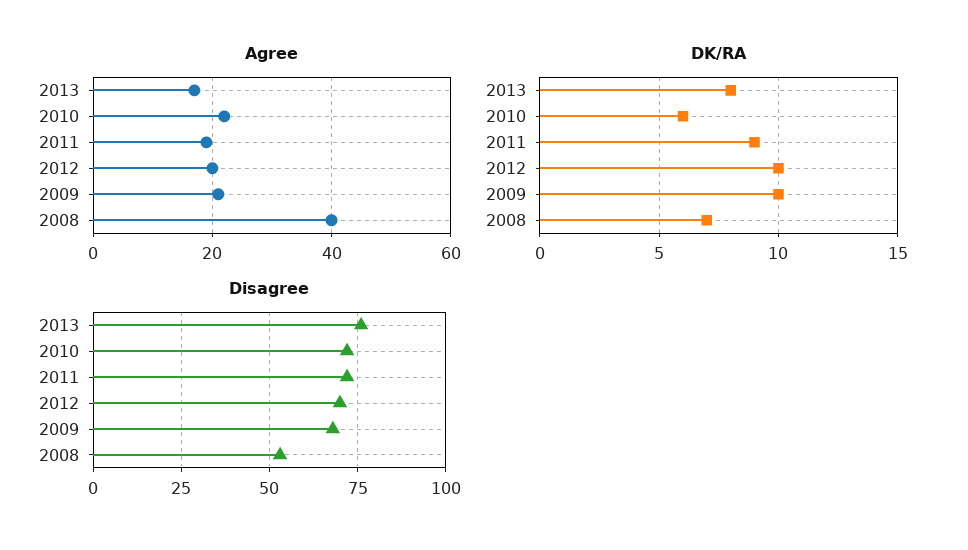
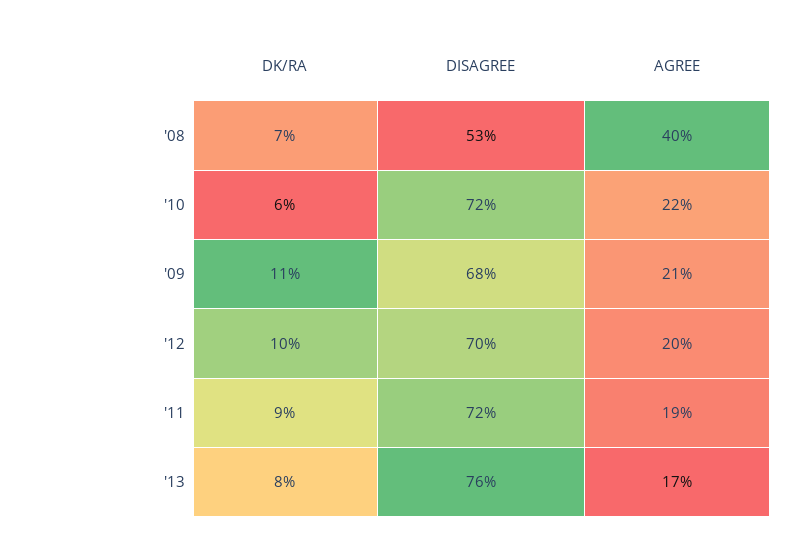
DK/RA, 2009: 10 -> 11

